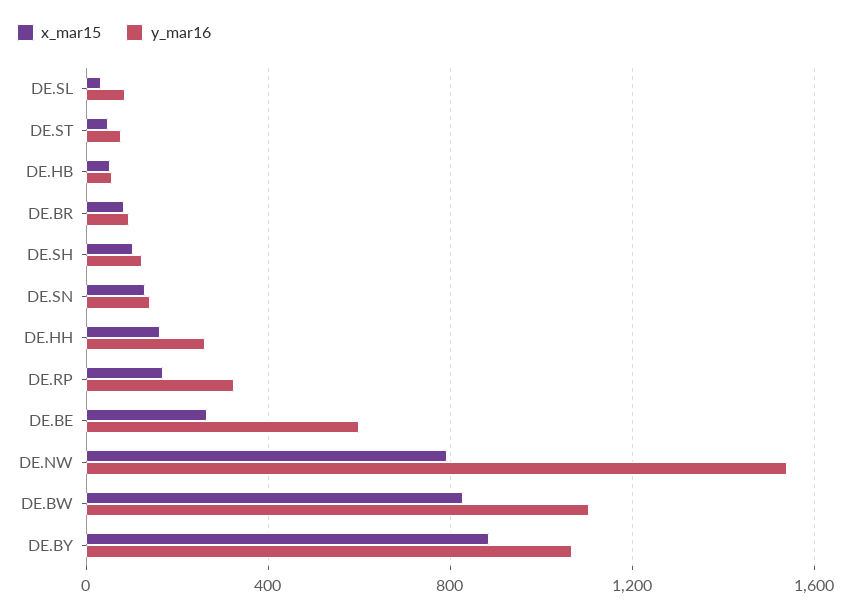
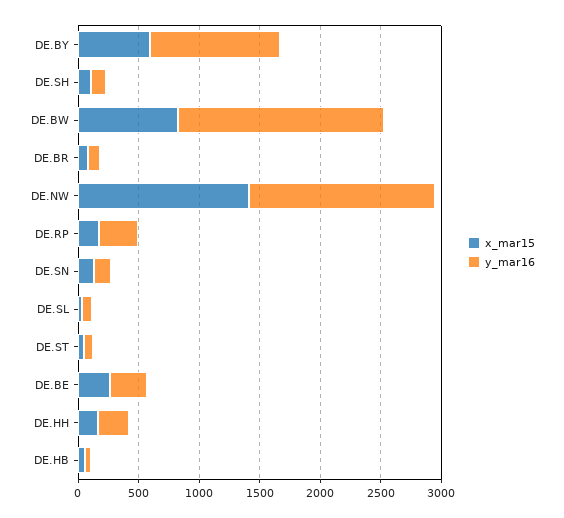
y_mar16, DE.BE: 600 -> 300
x_mar15, DE.NW: 800 -> 1400
y_mar16, DE.BW: 1100 -> 1700
x_mar15, DE.BY: 900 -> 600

